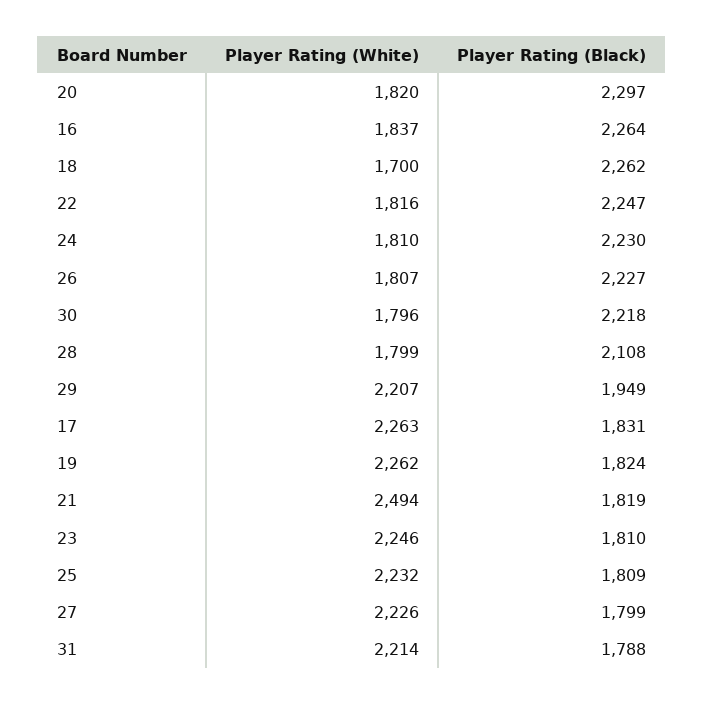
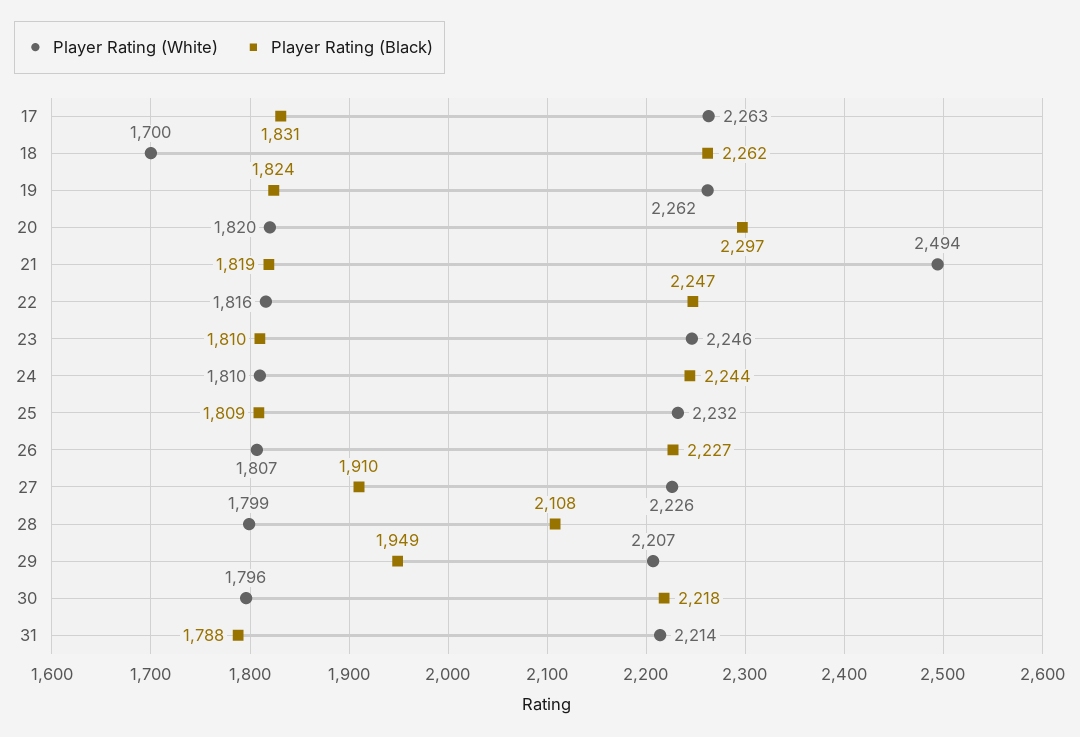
Player Rating (White), 16: 1837 -> none
Player Rating (Black), 16: 2264 -> none
Player Rating (Black), 24: 2230 -> 2244
Player Rating (Black), 27: 1799 -> 1910

